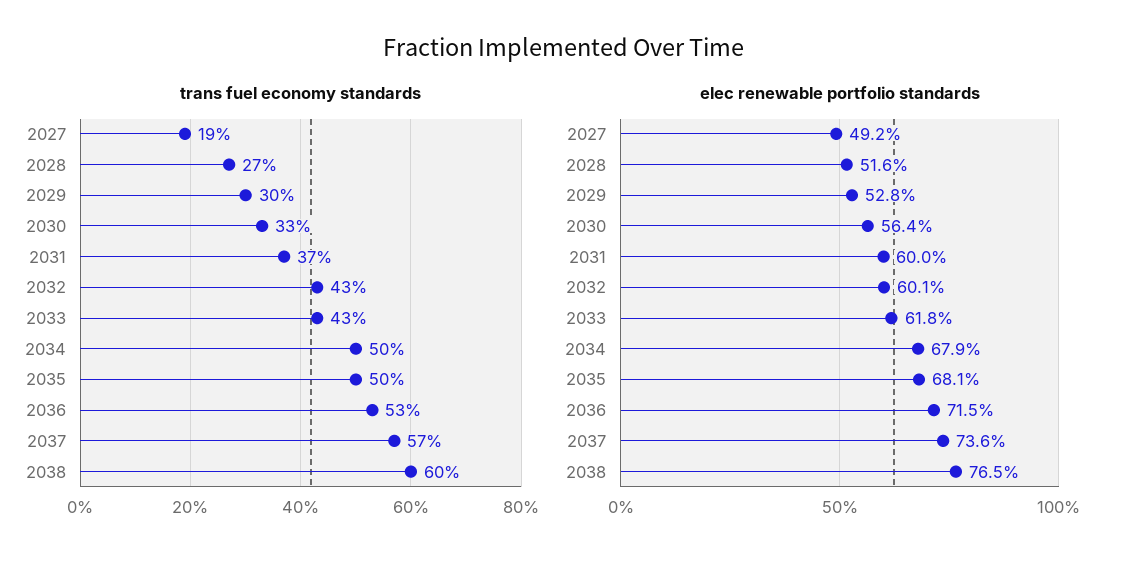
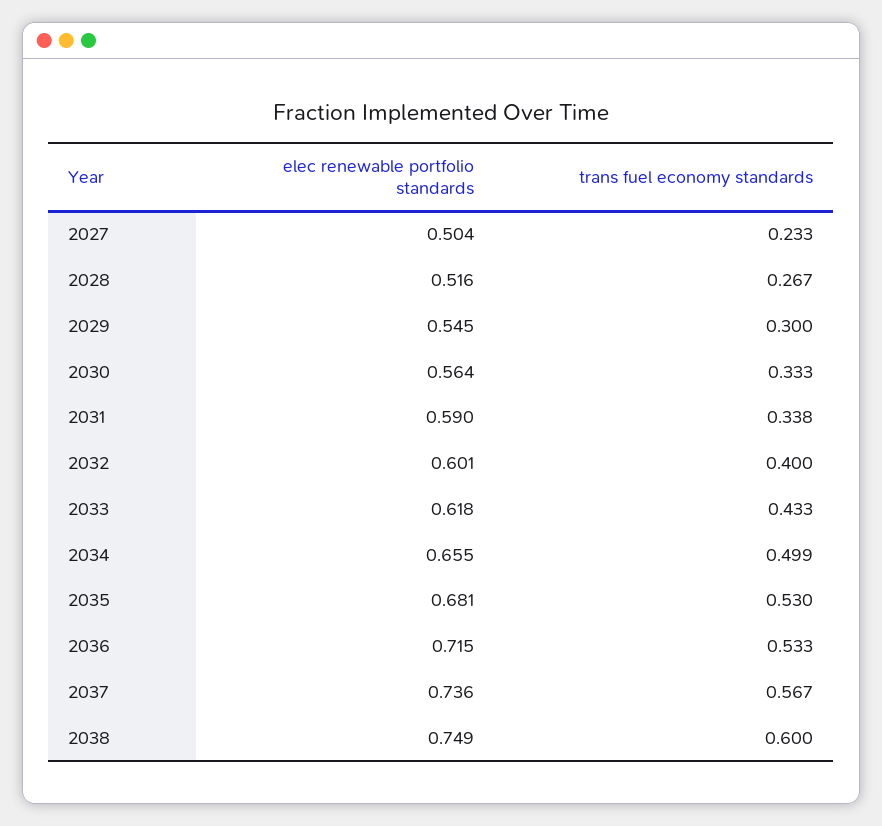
trans fuel economy standards, 2027: 0.19 -> 0.233
trans fuel economy standards, 2031: 0.37 -> 0.338
trans fuel economy standards, 2032: 0.43 -> 0.4
trans fuel economy standards, 2035: 0.5 -> 0.53
elec renewable portfolio standards, 2027: 0.492 -> 0.504
elec renewable portfolio standards, 2029: 0.528 -> 0.545
elec renewable portfolio standards, 2031: 0.6 -> 0.59
elec renewable portfolio standards, 2034: 0.679 -> 0.655
elec renewable portfolio standards, 2038: 0.765 -> 0.749

